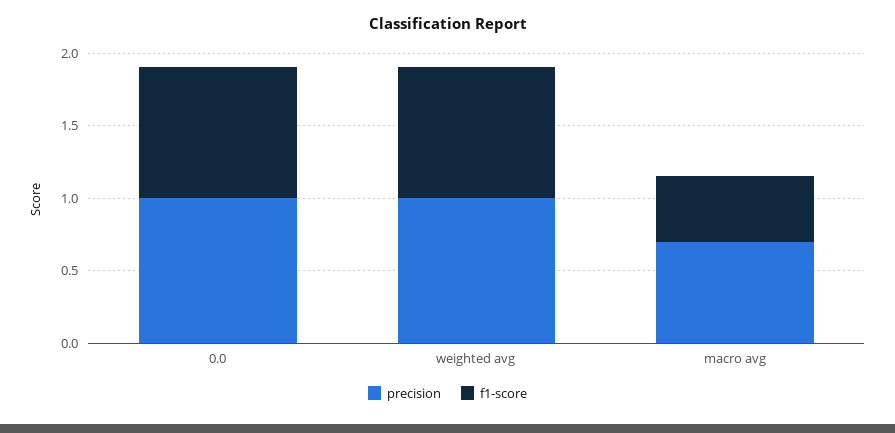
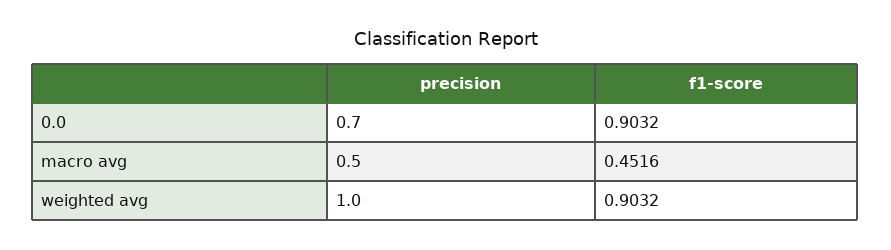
precision, 0.0: 1 -> 0.7
precision, macro avg: 0.7 -> 0.5

